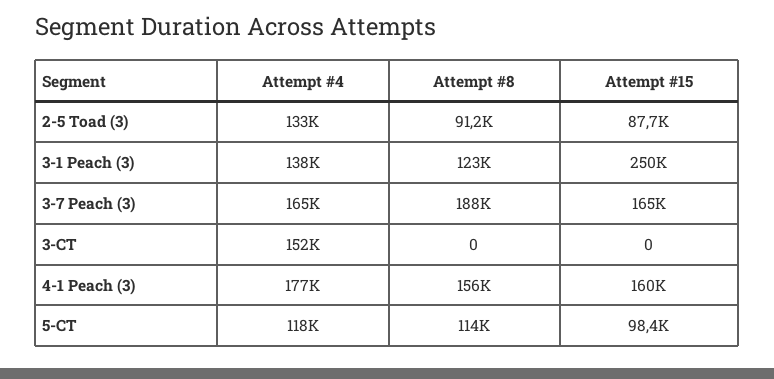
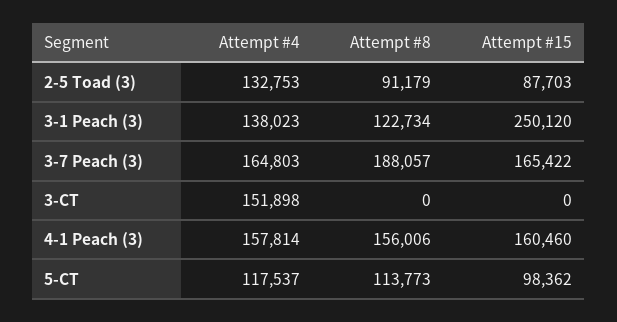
Attempt #4, 4-1 Peach (3): 177000 -> 157814

